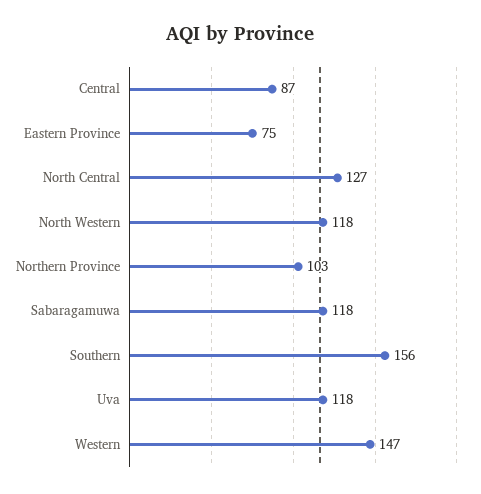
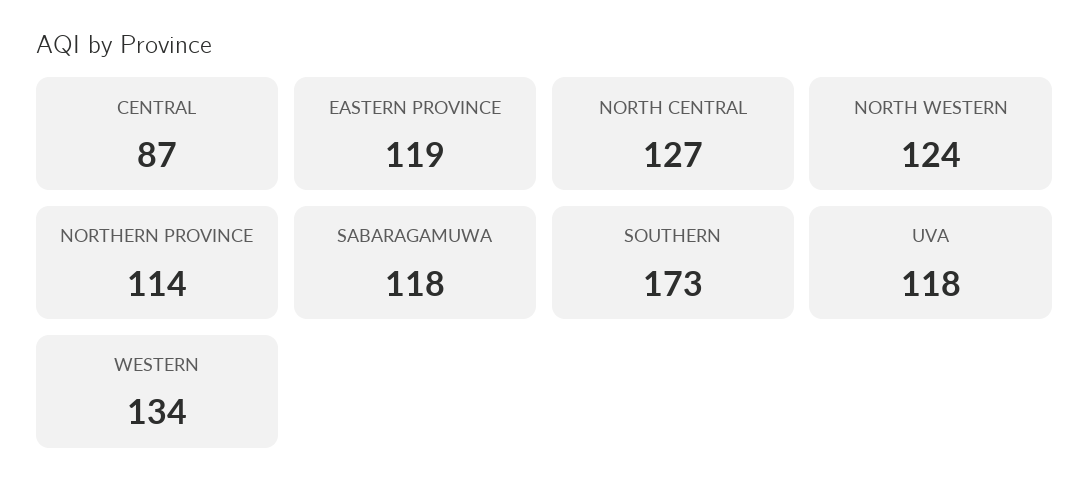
Eastern Province: 75 -> 119
North Western: 118 -> 124
Northern Province: 103 -> 114
Southern: 156 -> 173
Western: 147 -> 134

